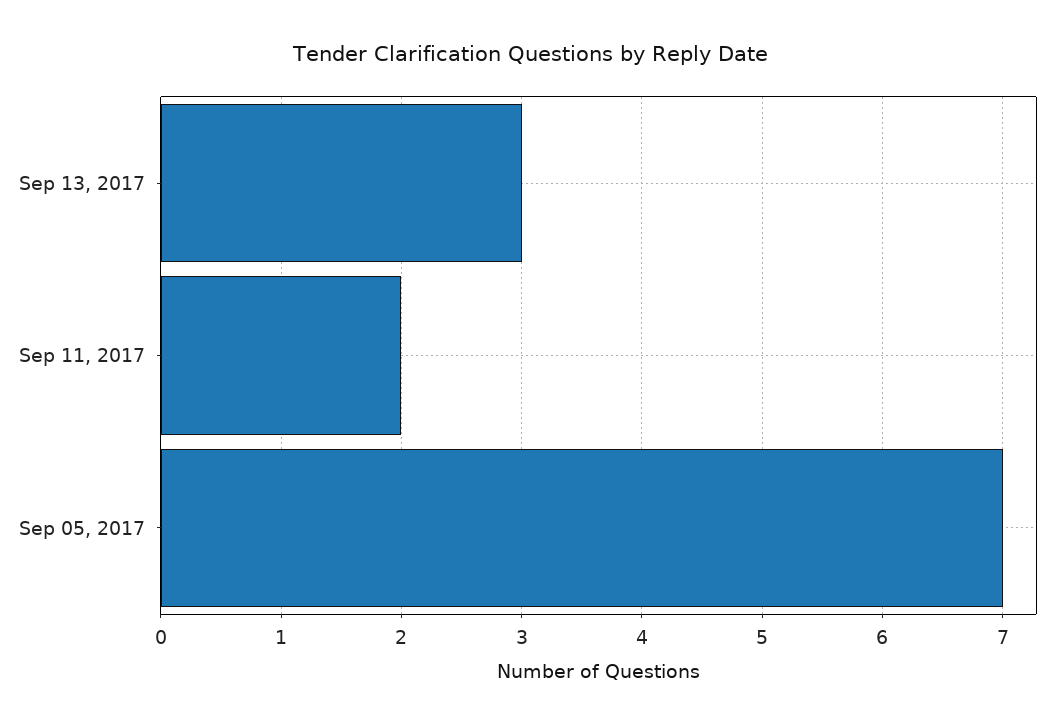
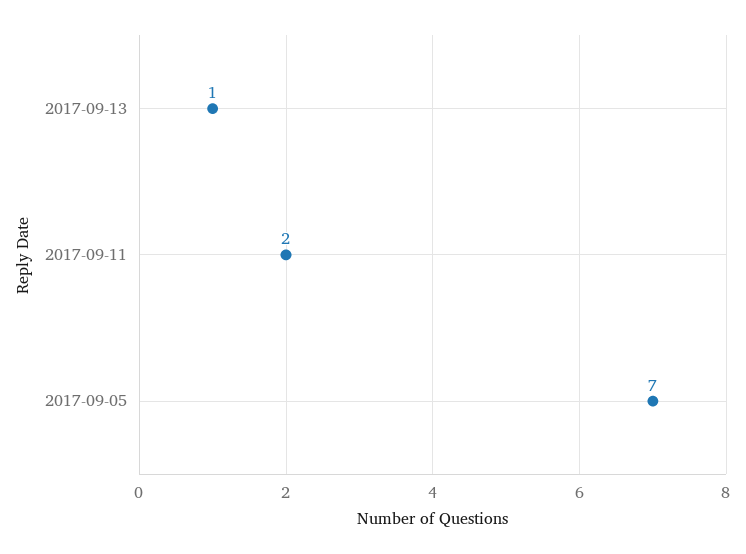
Sep 13, 2017: 3 -> 1

